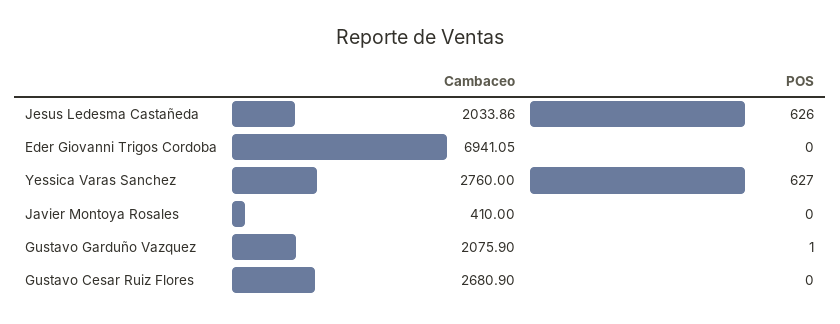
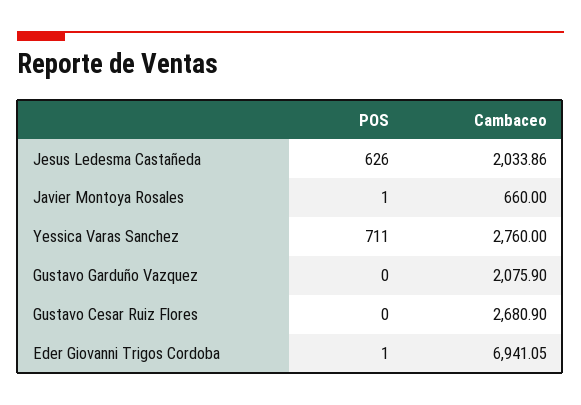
POS, Eder Giovanni Trigos Cordoba: 0 -> 1
POS, Yessica Varas Sanchez: 627 -> 711
Cambaceo, Javier Montoya Rosales: 410 -> 660
POS, Javier Montoya Rosales: 0 -> 1
POS, Gustavo Garduño Vazquez: 1 -> 0

